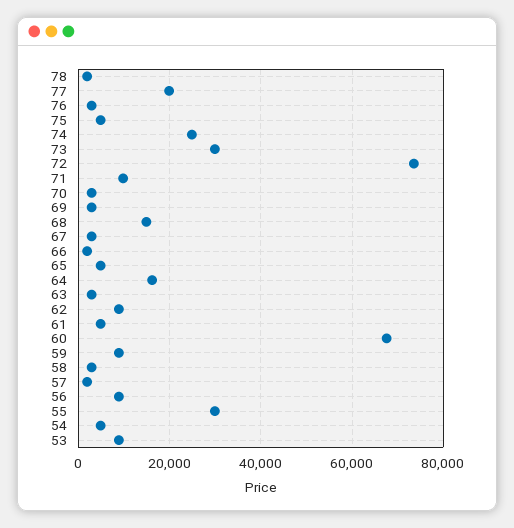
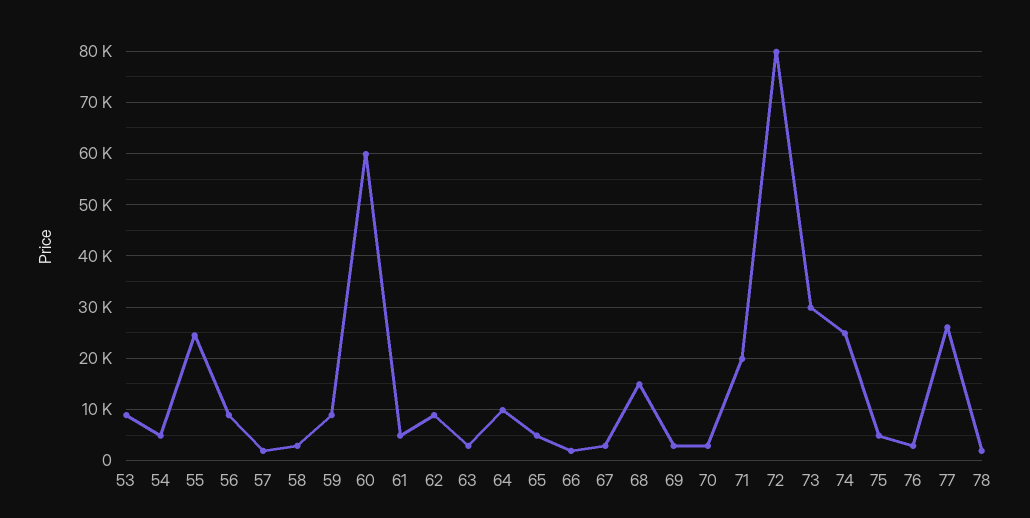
77: 20000 -> 26000
72: 74000 -> 80000
71: 10000 -> 20000
64: 16000 -> 10000
60: 68000 -> 60000
55: 30000 -> 24000

